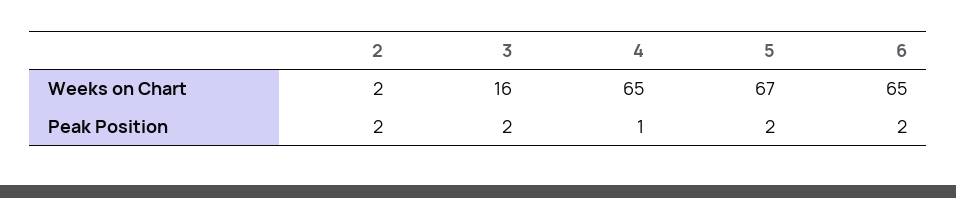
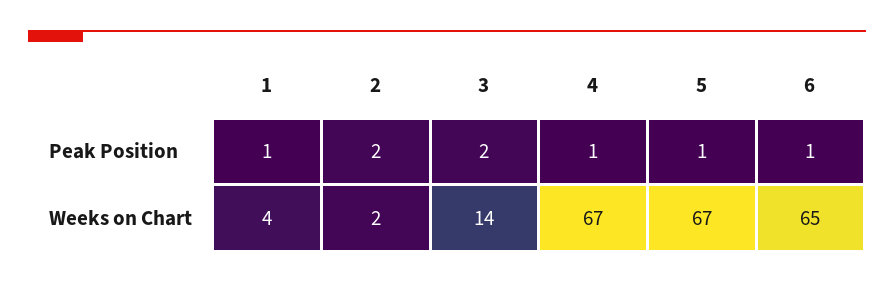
3, Weeks on Chart: 16 -> 14
4, Weeks on Chart: 65 -> 67
5, Peak Position: 2 -> 1
6, Peak Position: 2 -> 1
1, Peak Position: none -> 1
1, Weeks on Chart: none -> 4

